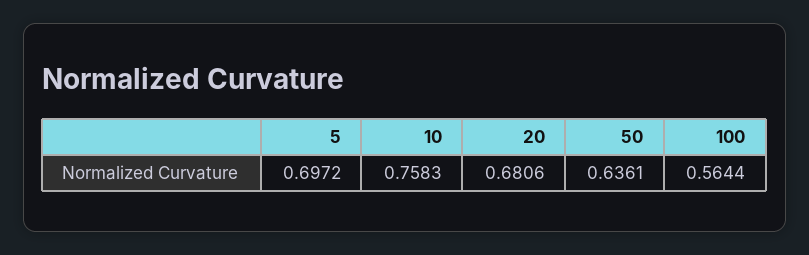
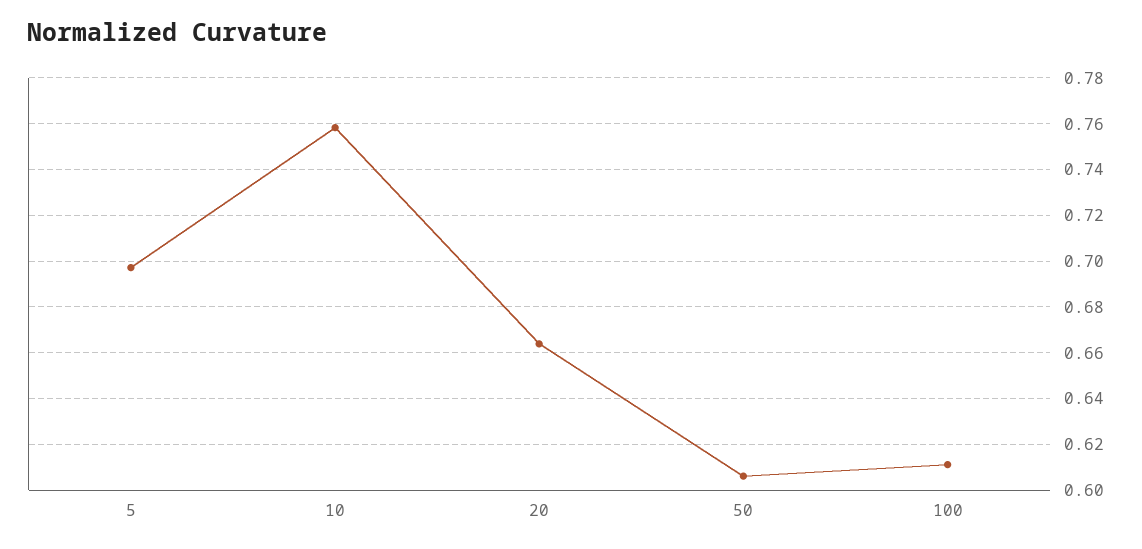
20: 0.6806 -> 0.665
50: 0.6361 -> 0.605
100: 0.5644 -> 0.61

